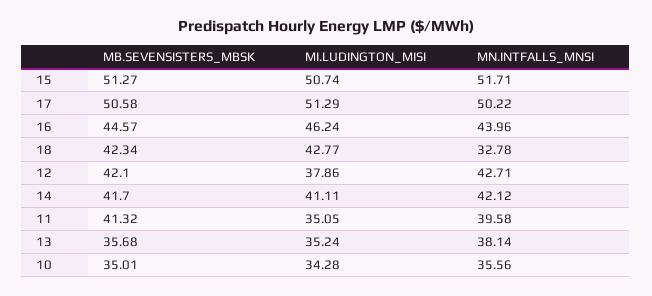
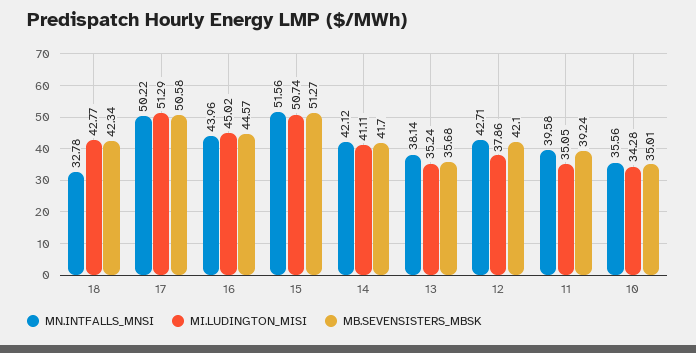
MN.INTFALLS_MNSI, 15: 51.71 -> 51.56
MI.LUDINGTON_MISI, 16: 46.24 -> 45.02
MB.SEVENSISTERS_MBSK, 11: 41.32 -> 39.24

